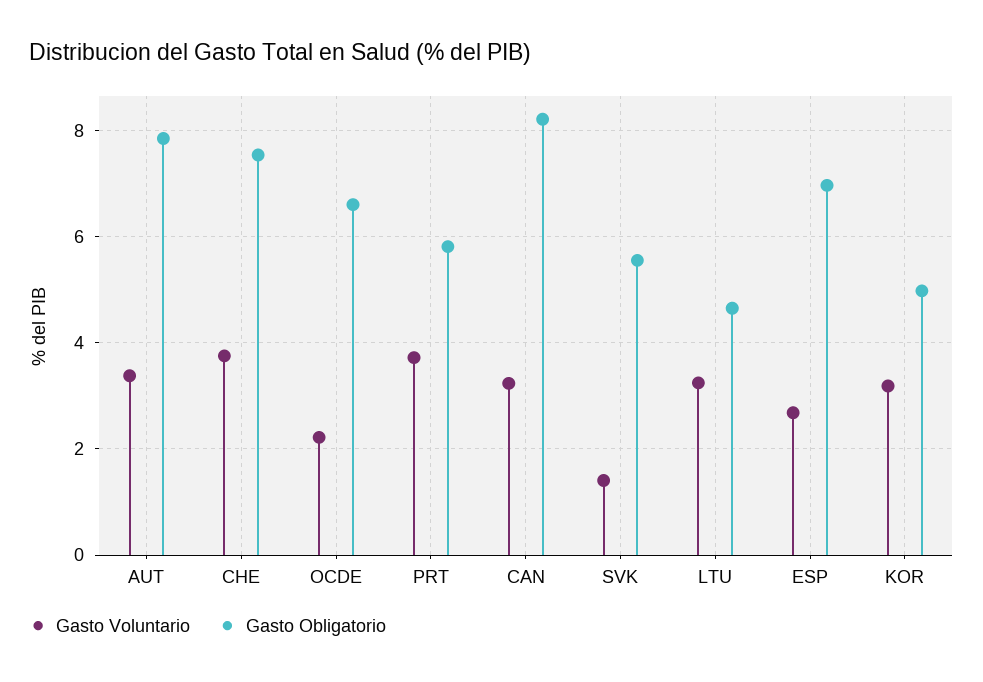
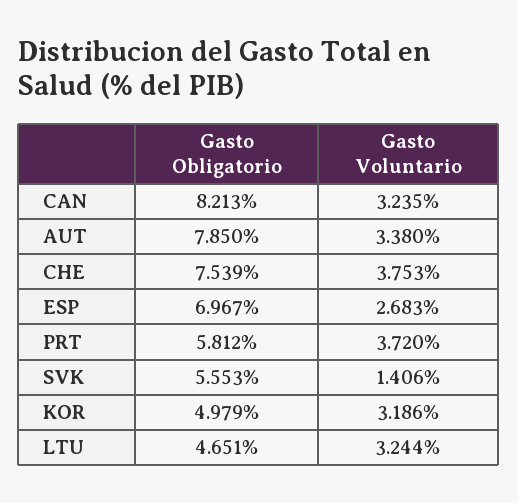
Gasto Voluntario, OCDE: 2.2 -> none
Gasto Obligatorio, OCDE: 6.6 -> none

